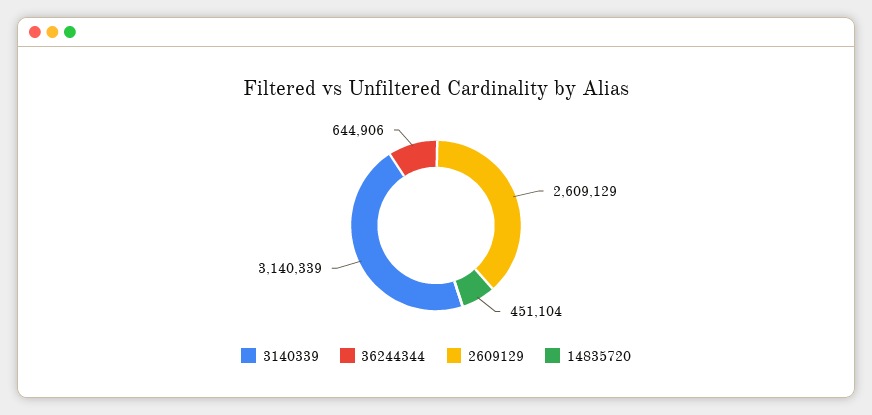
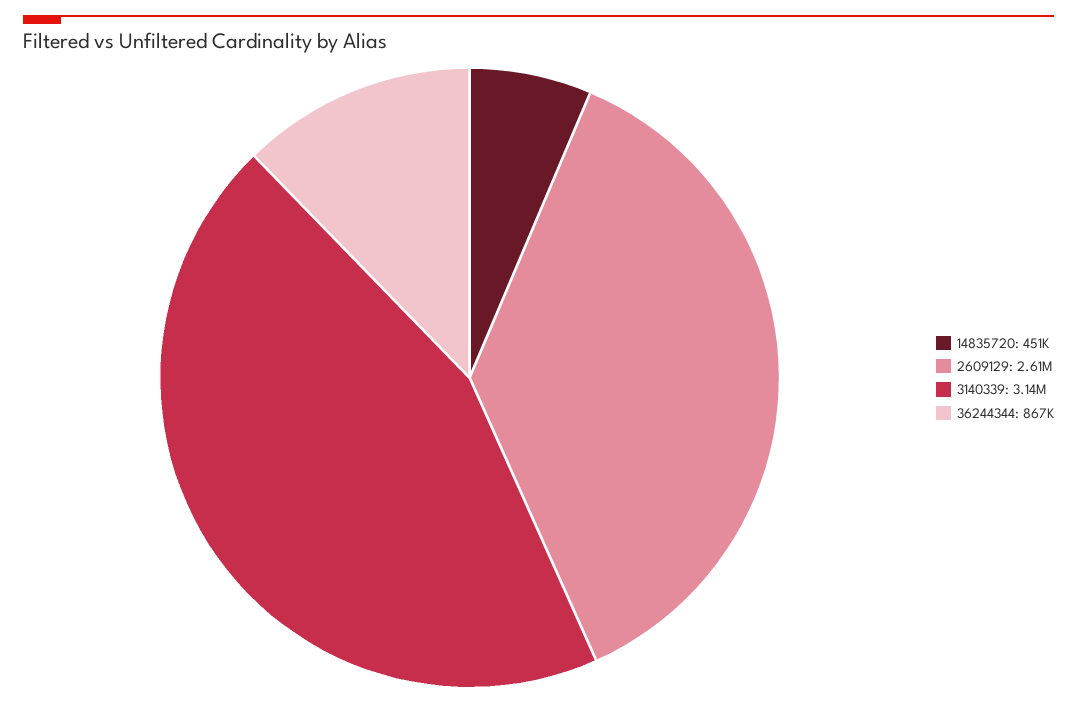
36244344: 644906 -> 867000

